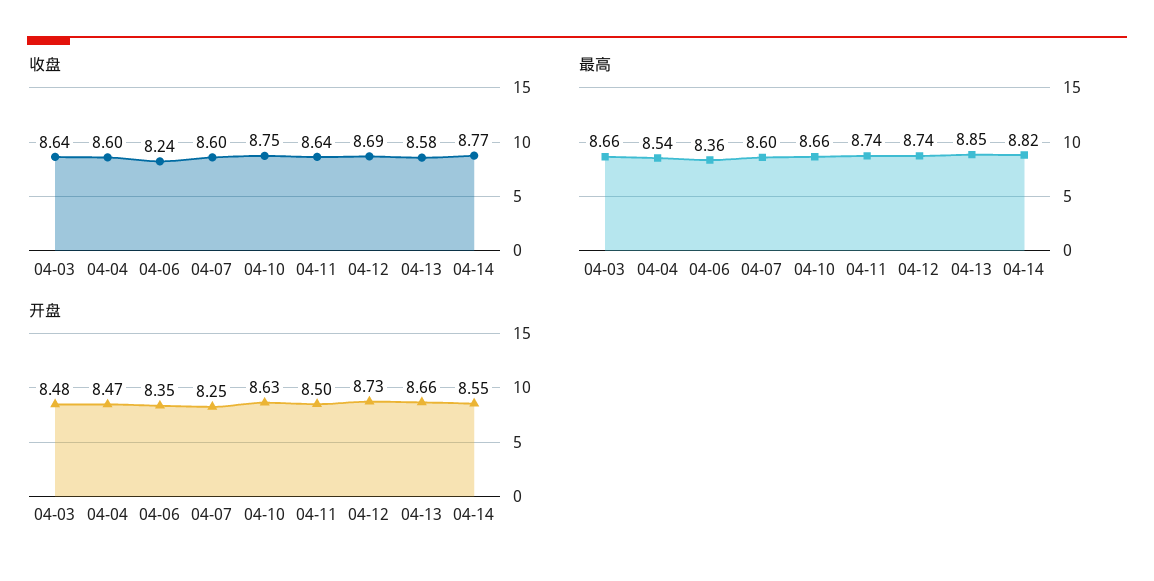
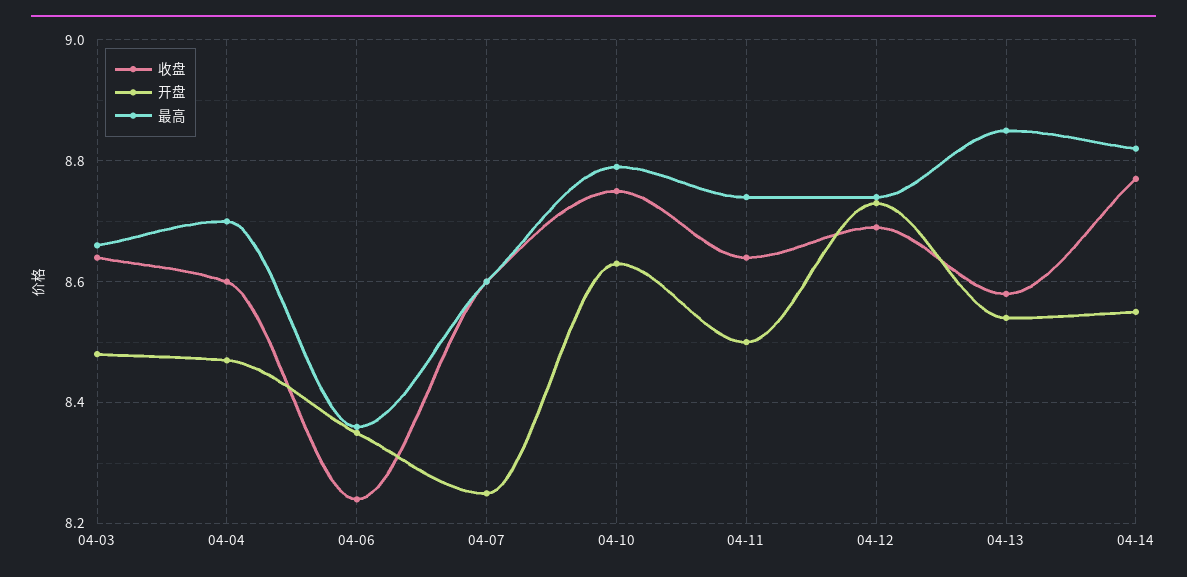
最高, 04-04: 8.54 -> 8.7
最高, 04-10: 8.66 -> 8.8
开盘, 04-13: 8.66 -> 8.55

